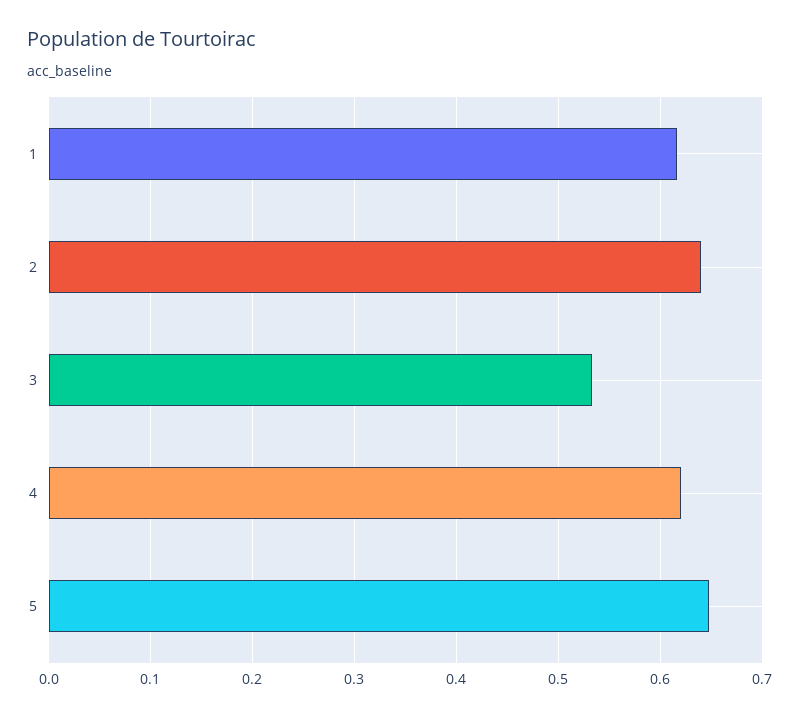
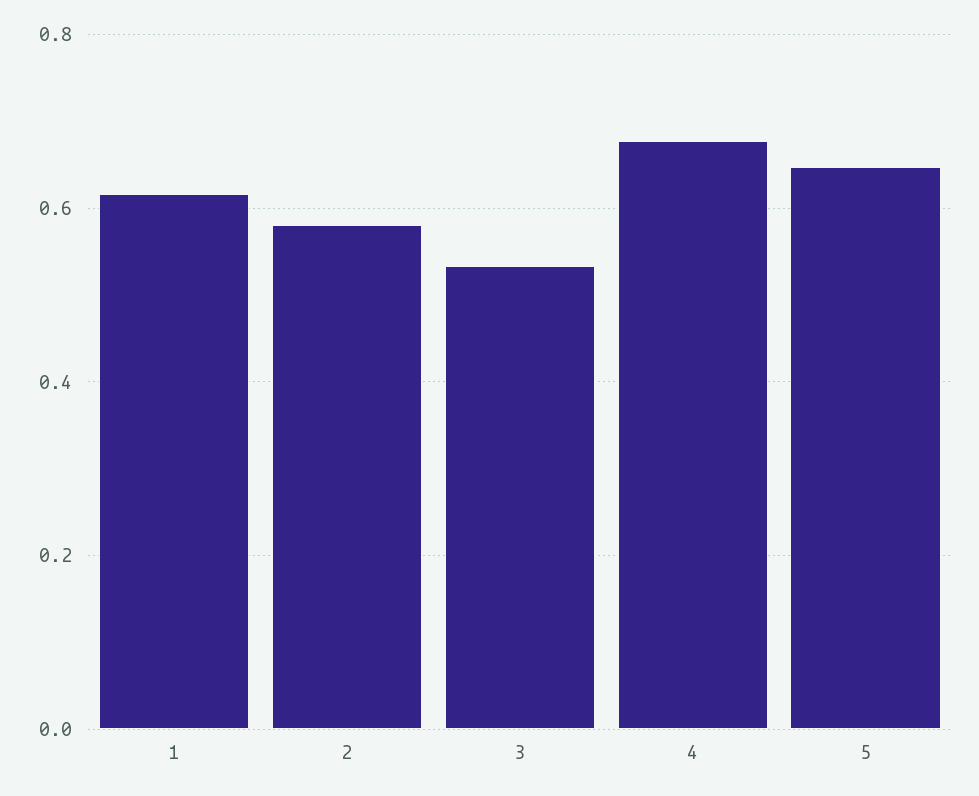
2: 0.64 -> 0.58
4: 0.62 -> 0.68

